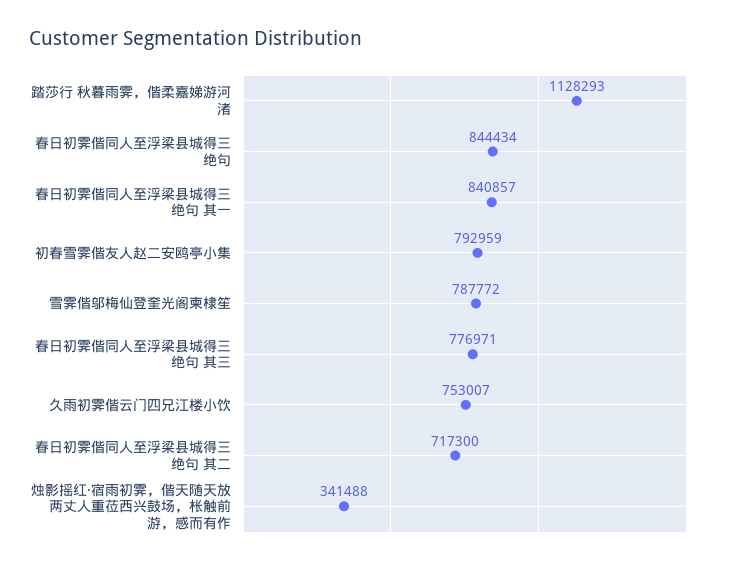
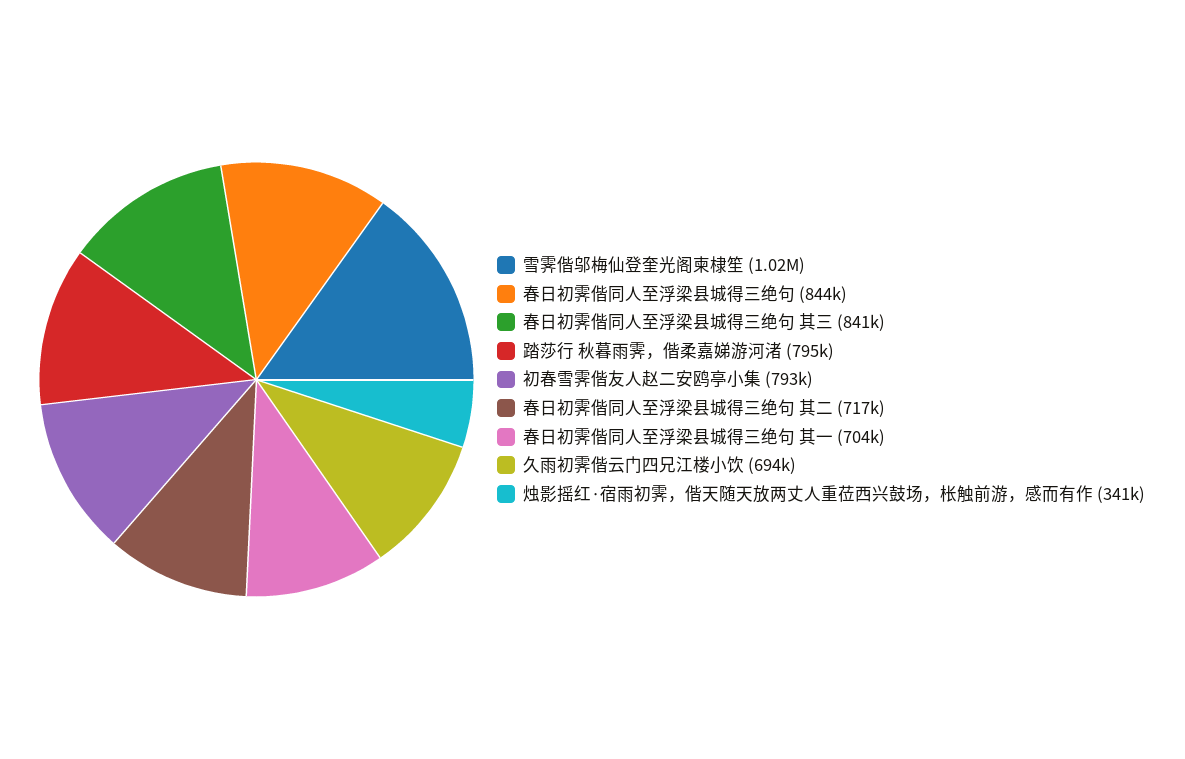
踏莎行 秋暮雨霁，偕柔嘉娣游河渚: 1128293 -> 795000
春日初霁偕同人至浮梁县城得三绝句 其一: 840857 -> 704000
雪霁偕邬梅仙登奎光阁柬棣笙: 787772 -> 1020000
春日初霁偕同人至浮梁县城得三绝句 其三: 776971 -> 841000
久雨初霁偕云门四兄江楼小饮: 753007 -> 694000

